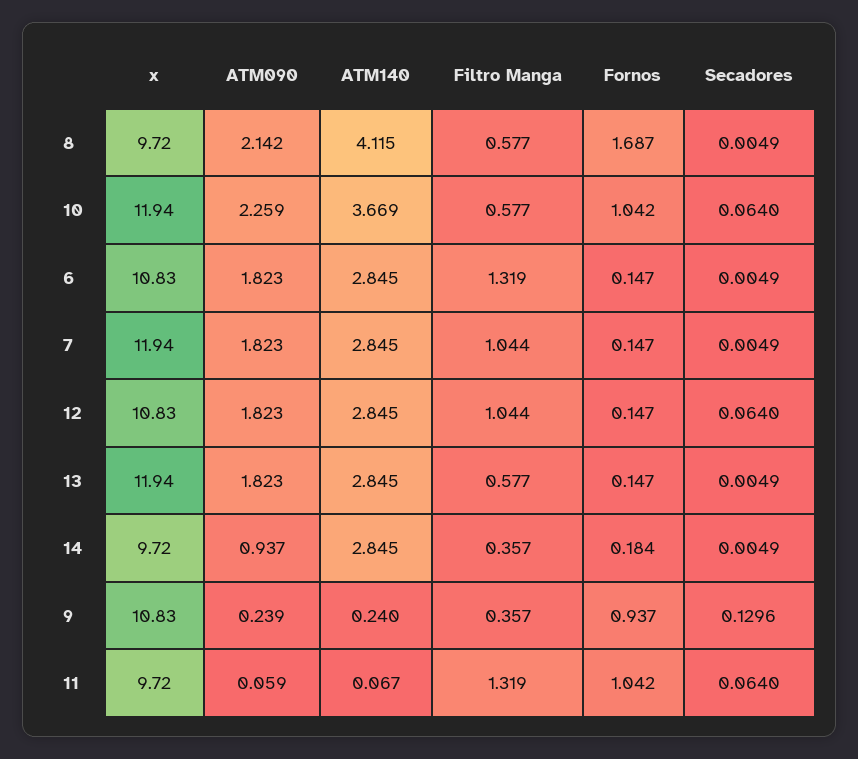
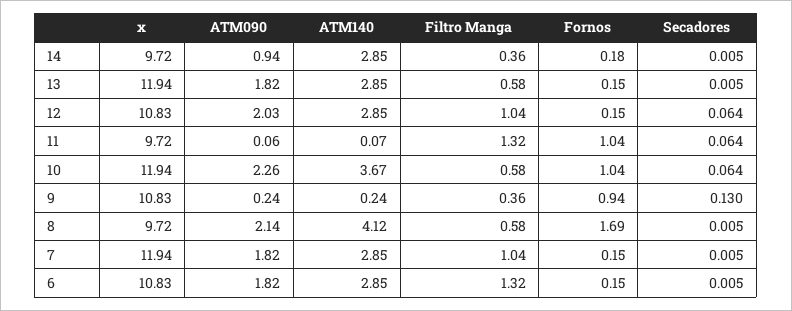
ATM090, 12: 1.823 -> 2.03

